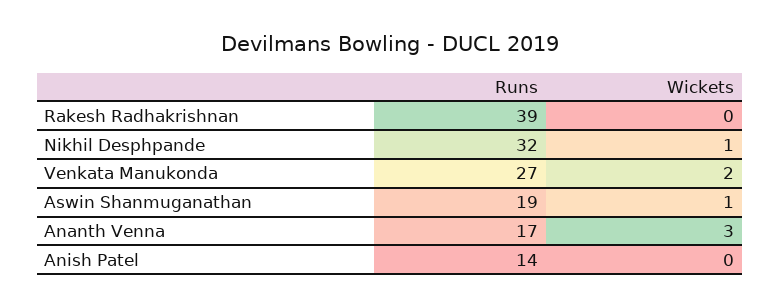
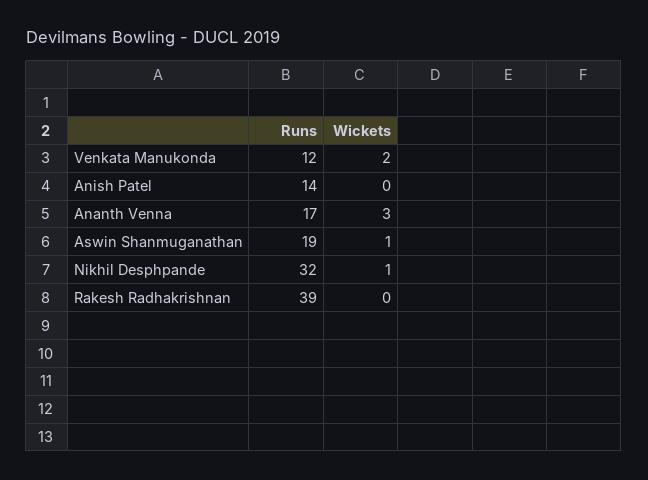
Runs, Venkata Manukonda: 27 -> 12

